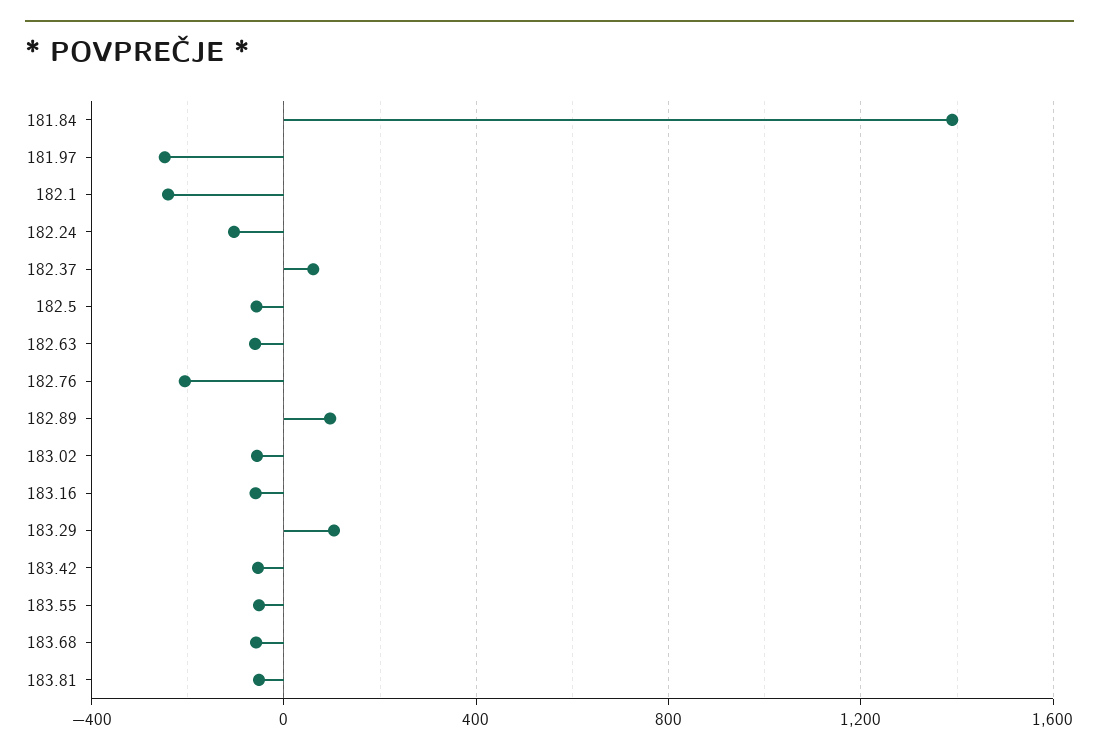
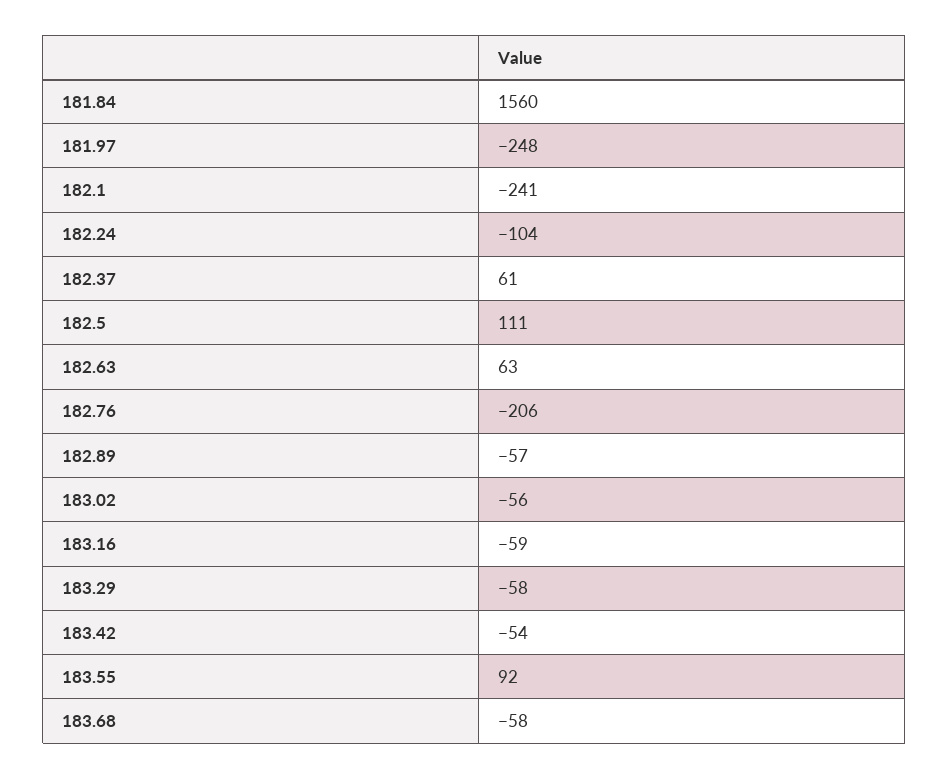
181.84: 1400 -> 1560
182.5: -50 -> 111
182.63: -50 -> 63
182.89: 100 -> -57
183.29: 100 -> -58
183.55: -50 -> 92
183.81: -50 -> none

